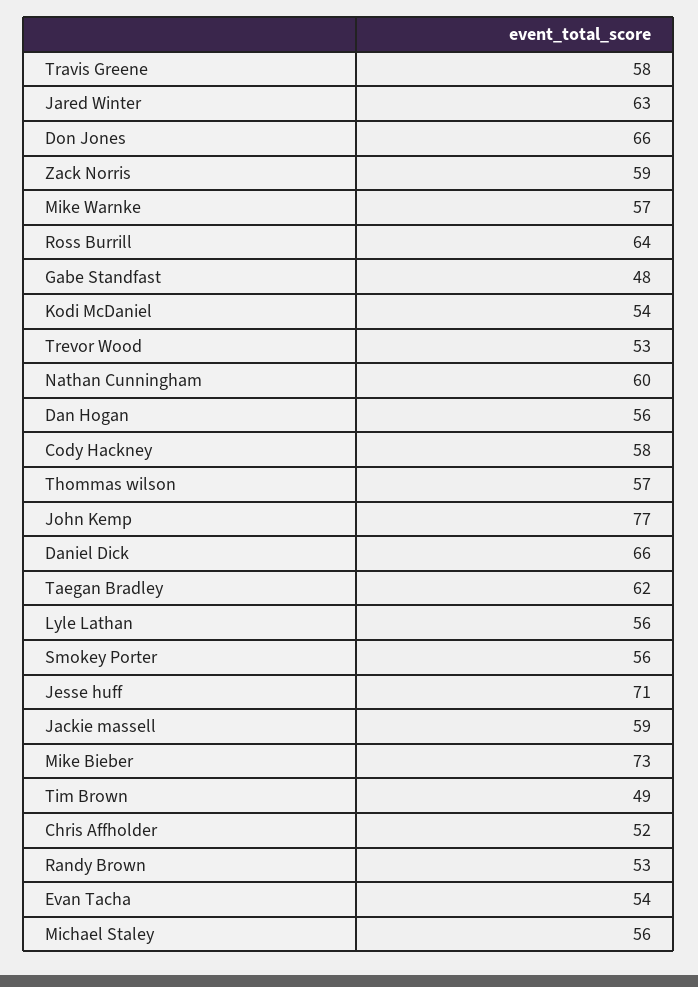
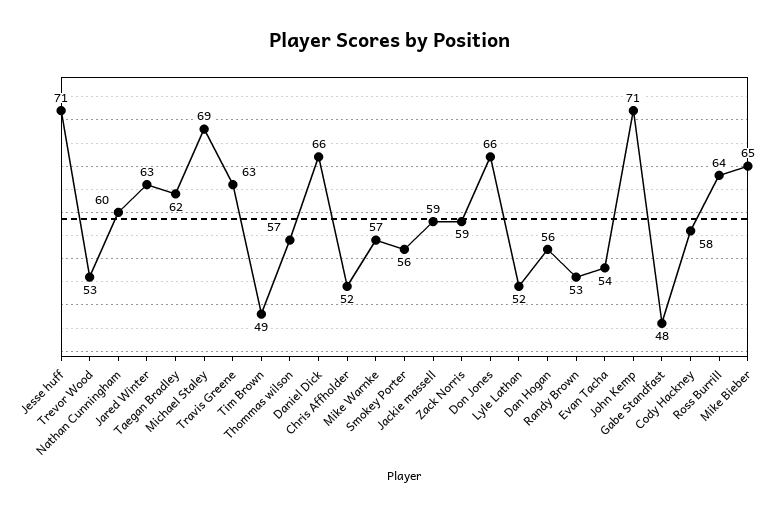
Travis Greene: 58 -> 63
Kodi McDaniel: 54 -> none
John Kemp: 77 -> 71
Lyle Lathan: 56 -> 52
Mike Bieber: 73 -> 65
Michael Staley: 56 -> 69

